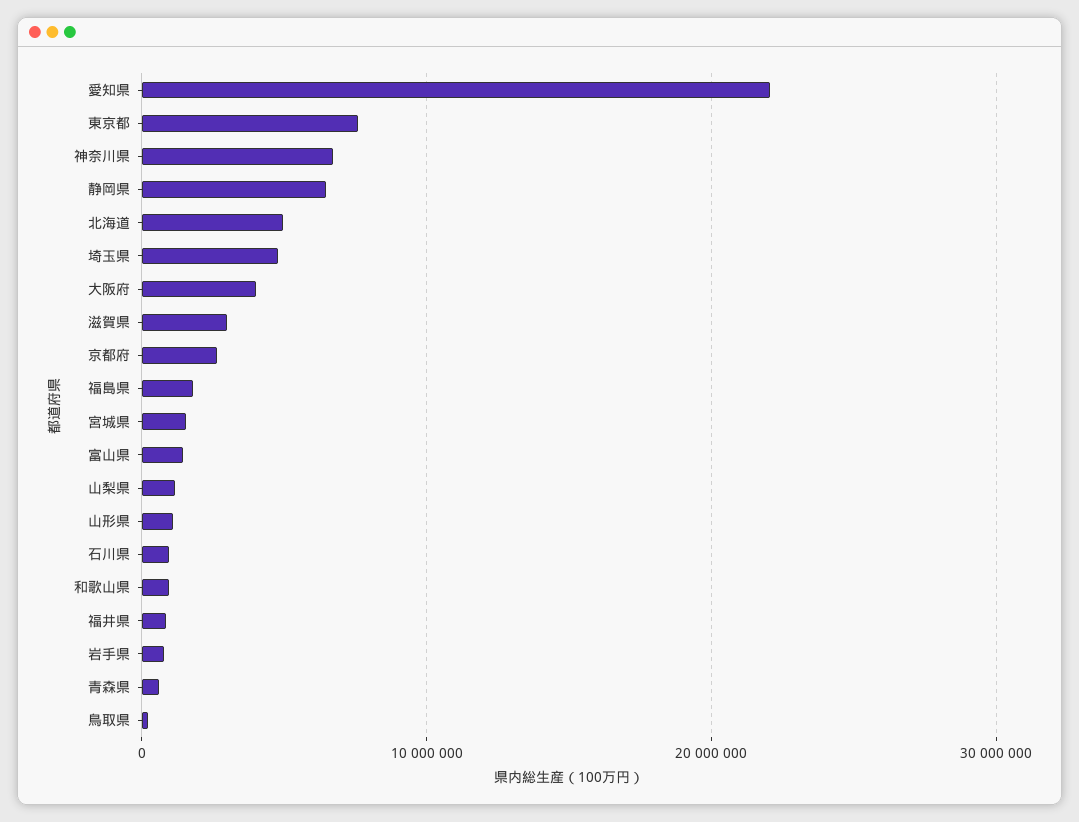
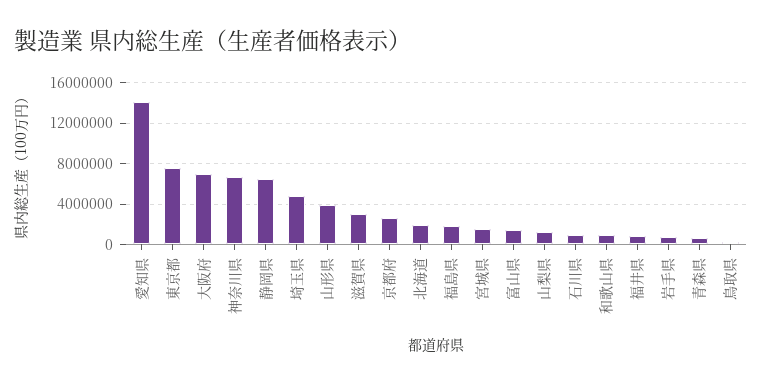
愛知県: 22000000 -> 14000000
北海道: 5000000 -> 2000000
大阪府: 4000000 -> 7000000
山形県: 1000000 -> 4000000

